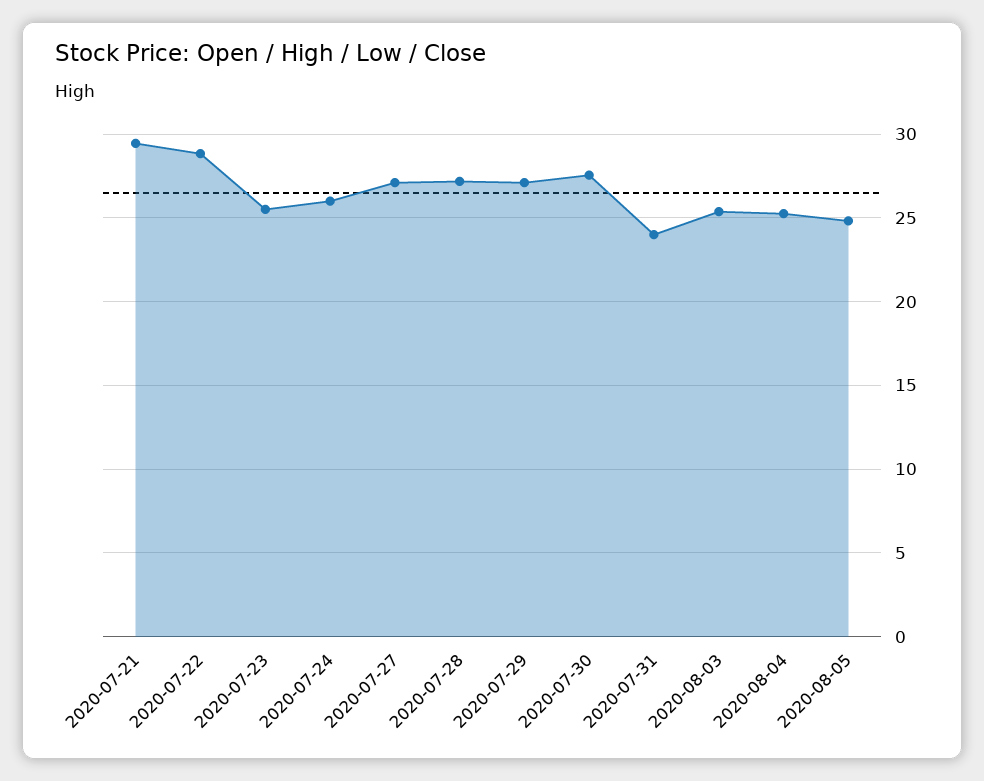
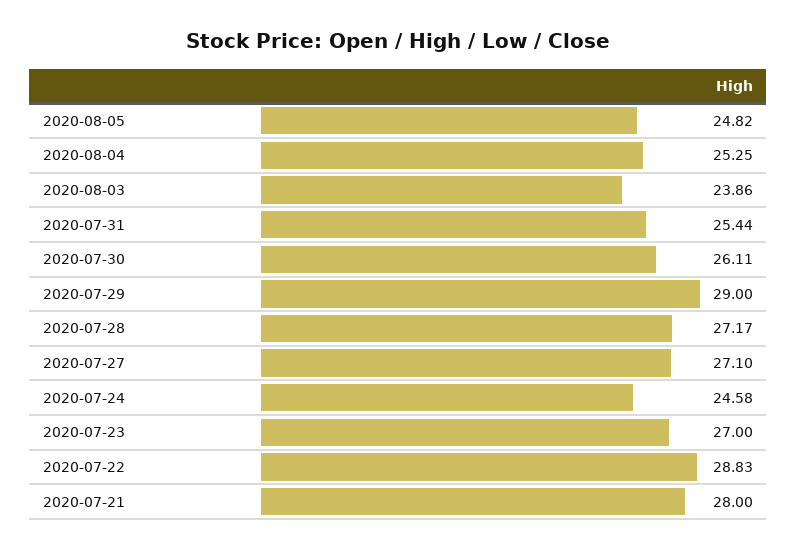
2020-07-21: 29.5 -> 28
2020-07-23: 25.5 -> 27
2020-07-24: 26 -> 24.58
2020-07-29: 27 -> 29
2020-07-30: 27.5 -> 26.11
2020-07-31: 24 -> 25.44
2020-08-03: 25.5 -> 23.86

